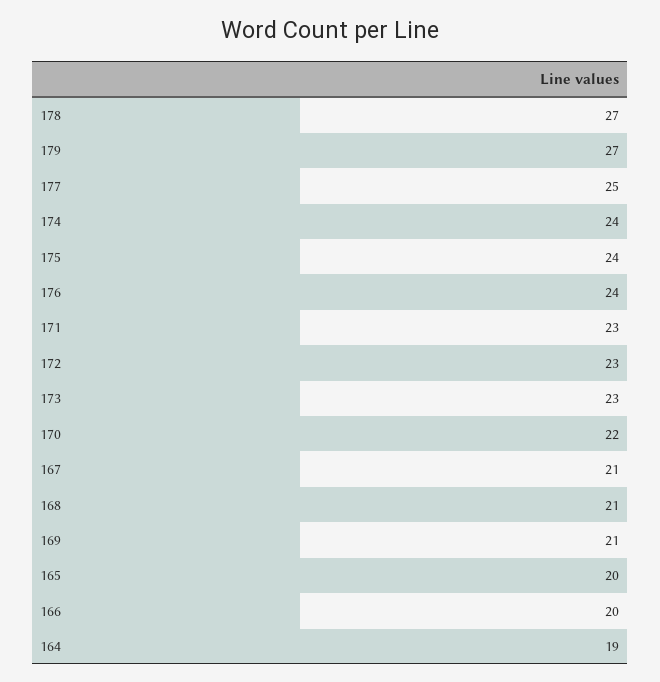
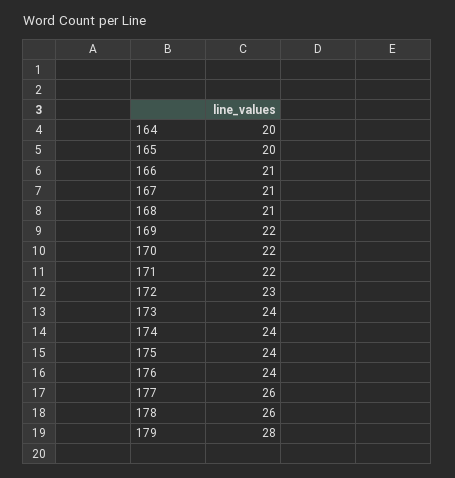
178: 27 -> 26
179: 27 -> 28
177: 25 -> 26
171: 23 -> 22
173: 23 -> 24
169: 21 -> 22
166: 20 -> 21
164: 19 -> 20

